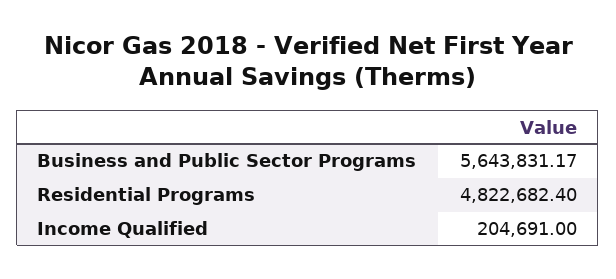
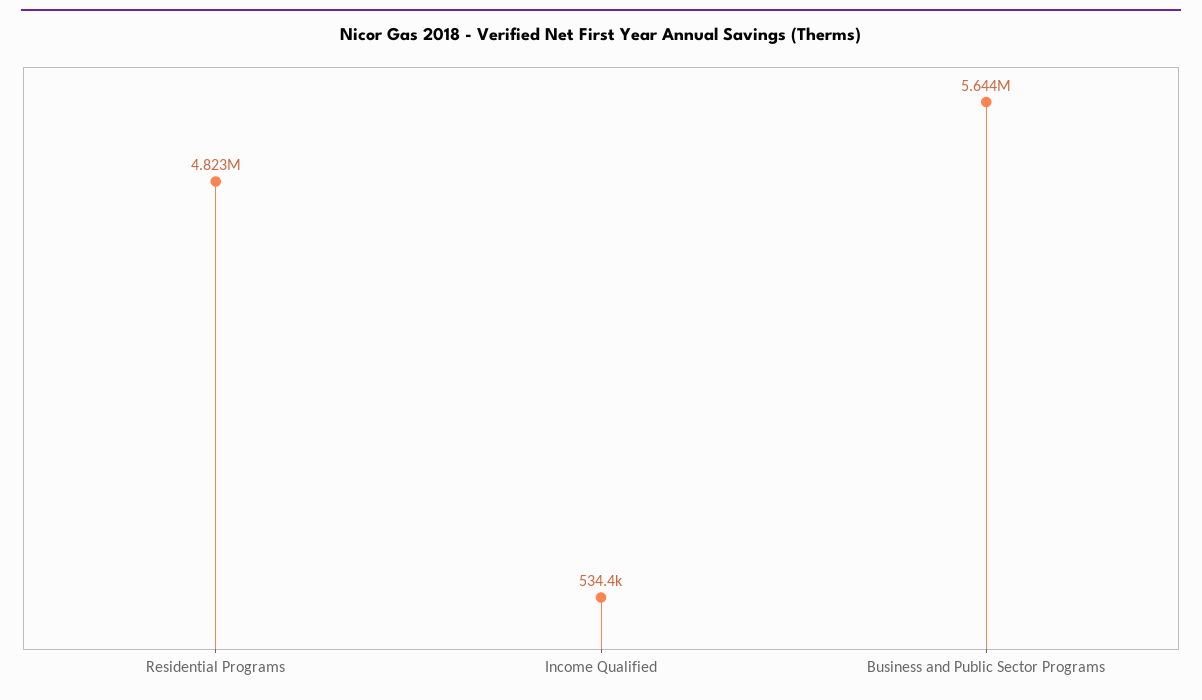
Income Qualified: 204691 -> 534400

